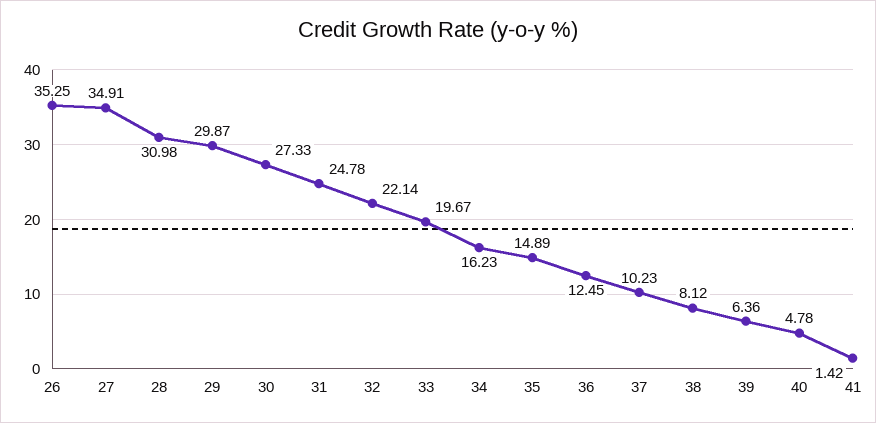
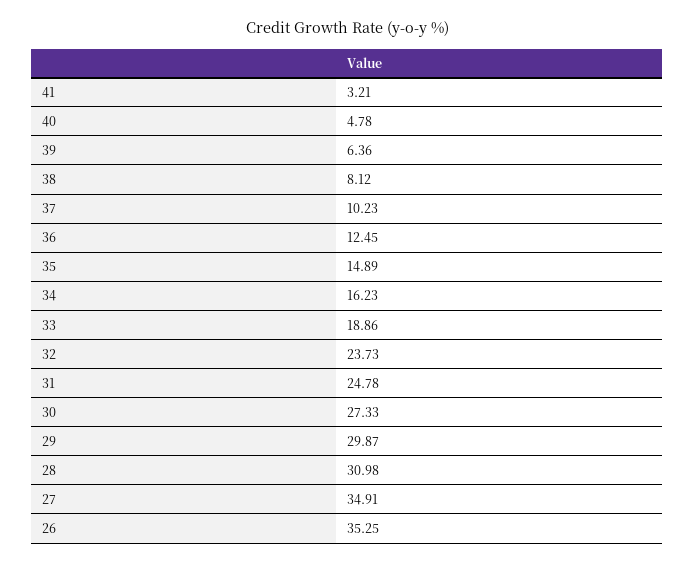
32: 22.14 -> 23.73
33: 19.67 -> 18.86
41: 1.42 -> 3.21

